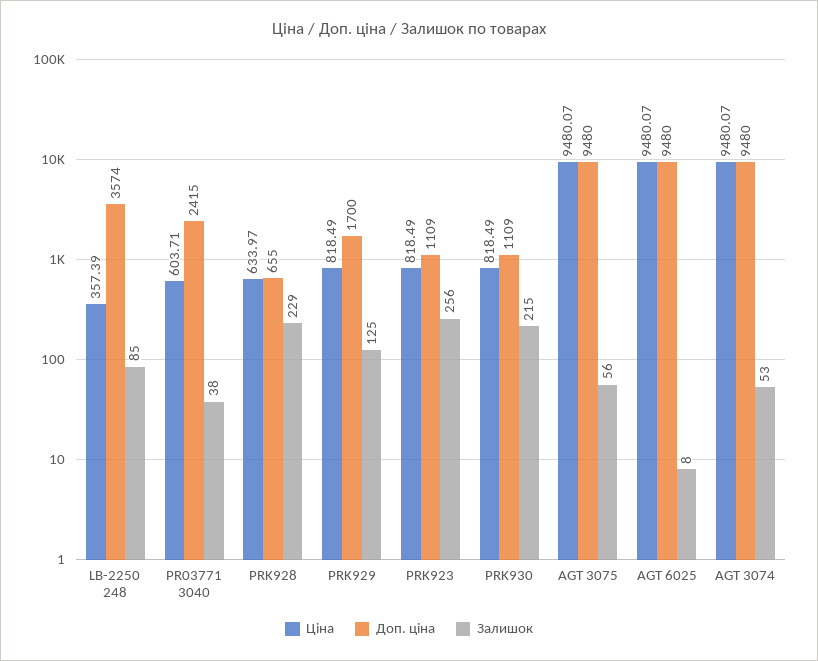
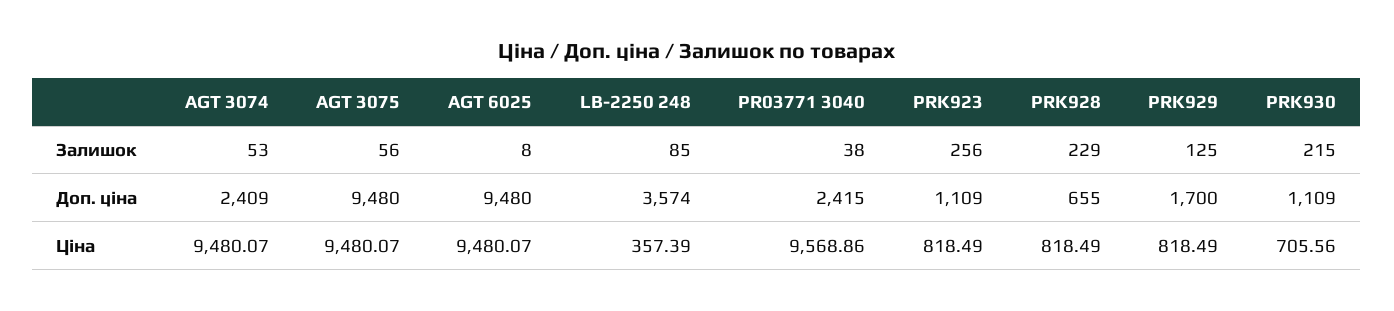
Ціна, PR03771 3040: 603.71 -> 9568.86
Ціна, PRK928: 633.97 -> 818.49
Ціна, PRK930: 818.49 -> 705.56
Доп. ціна, AGT 3074: 9480 -> 2409

